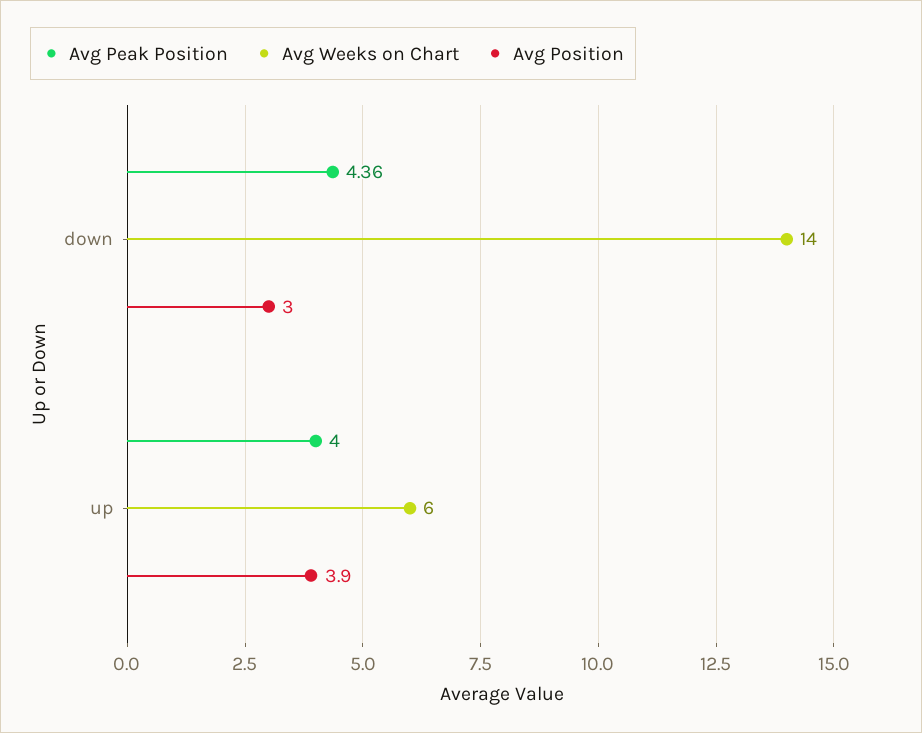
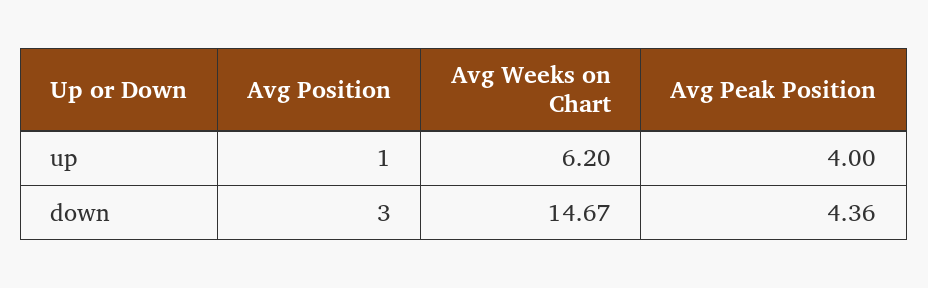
Avg Weeks on Chart, down: 14 -> 14.67
Avg Weeks on Chart, up: 6 -> 6.2
Avg Position, up: 3.9 -> 1

